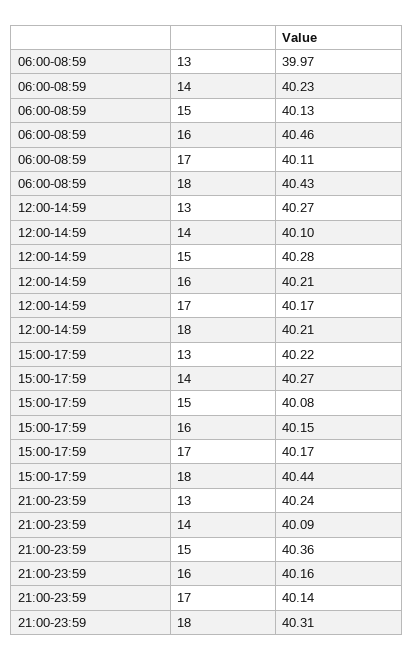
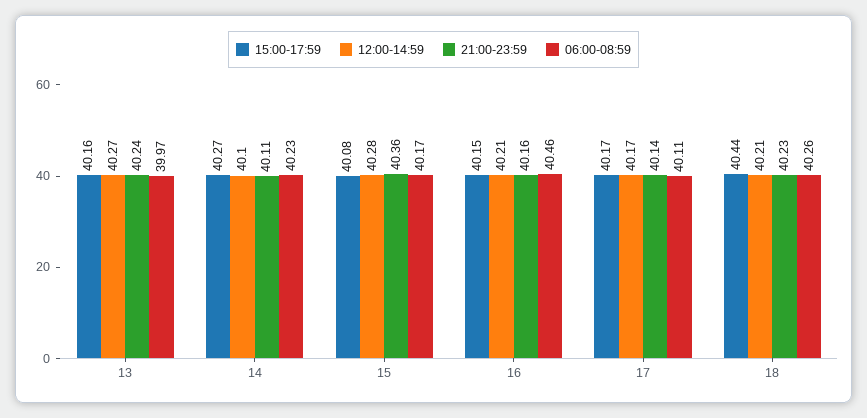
06:00-08:59, 15: 40.13 -> 40.17
06:00-08:59, 18: 40.43 -> 40.26
15:00-17:59, 13: 40.22 -> 40.16
21:00-23:59, 14: 40.09 -> 40.11
21:00-23:59, 18: 40.31 -> 40.23

